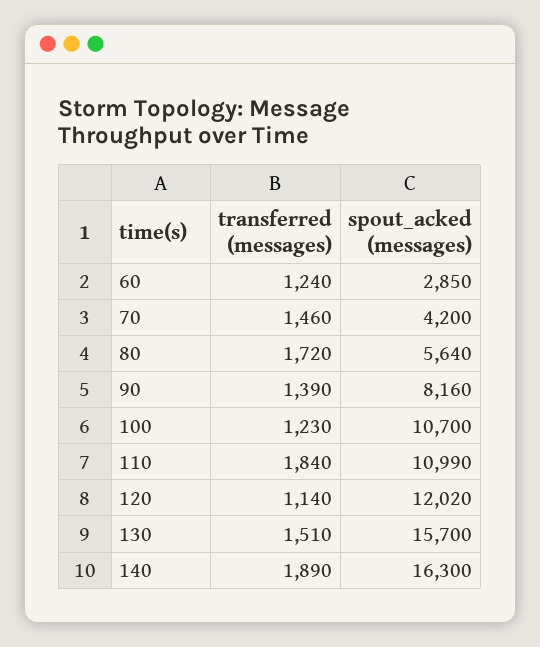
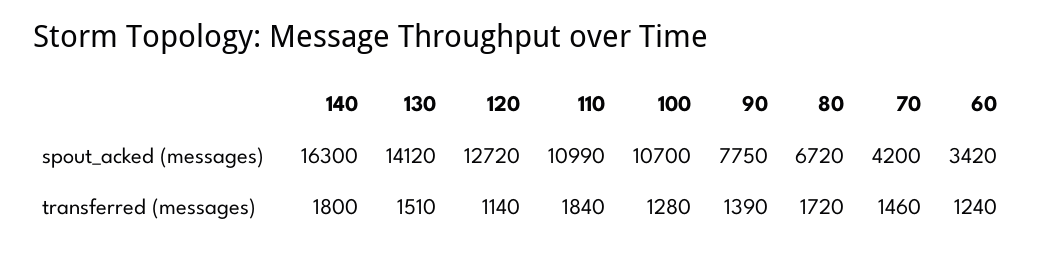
spout_acked (messages), 60: 2850 -> 3420
spout_acked (messages), 80: 5640 -> 6720
spout_acked (messages), 90: 8160 -> 7750
transferred (messages), 100: 1230 -> 1280
spout_acked (messages), 120: 12020 -> 12720
spout_acked (messages), 130: 15700 -> 14120
transferred (messages), 140: 1890 -> 1800

